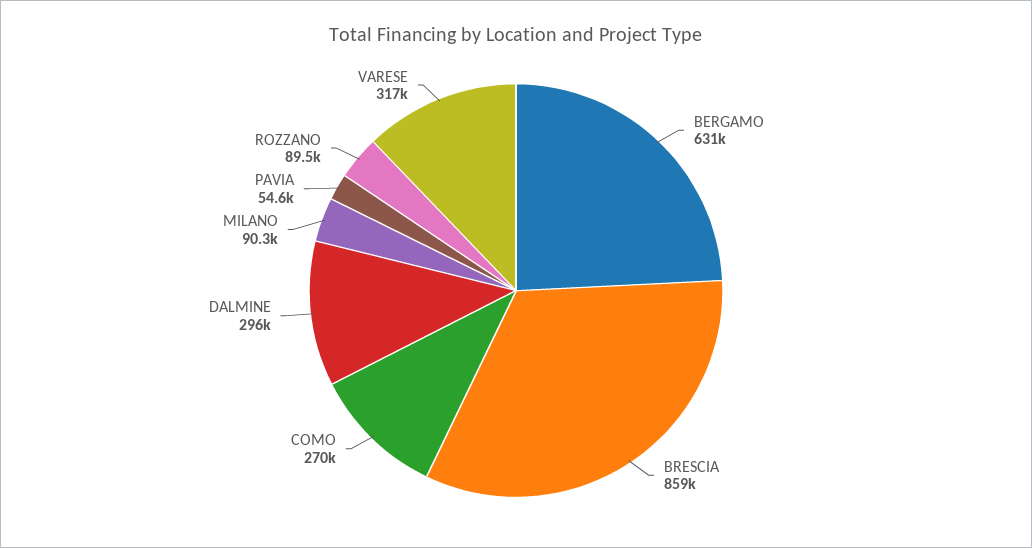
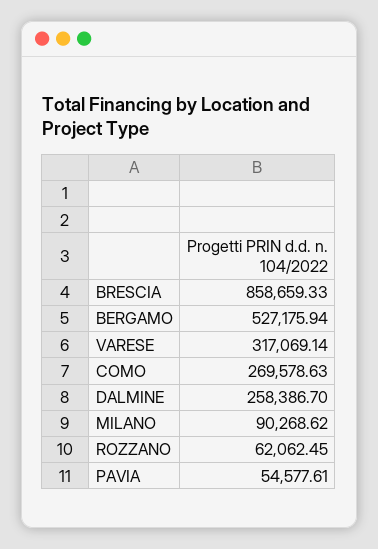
BERGAMO: 631000 -> 527175.94
DALMINE: 296000 -> 258386.7
ROZZANO: 89500 -> 62062.45

